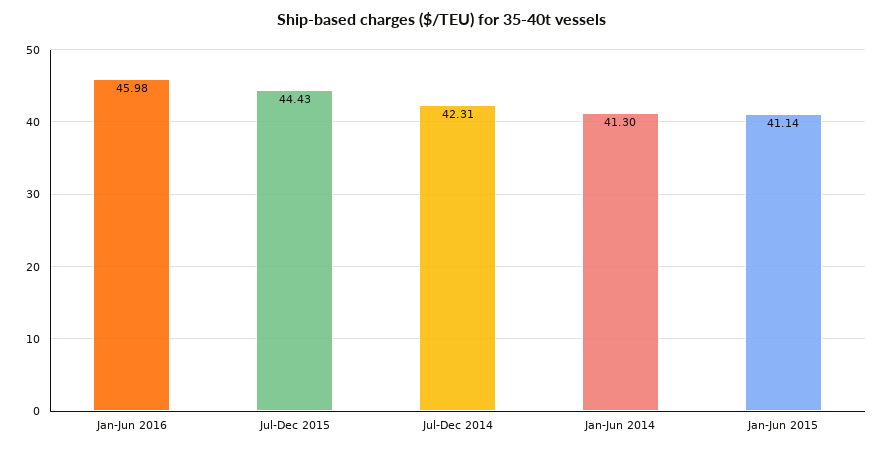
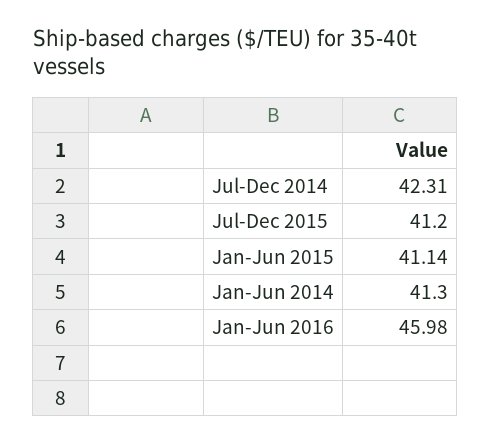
Jul-Dec 2015: 44.43 -> 41.2

